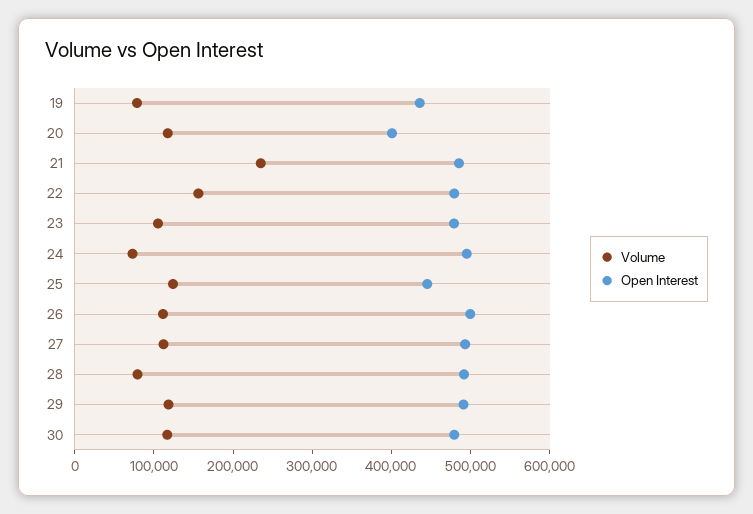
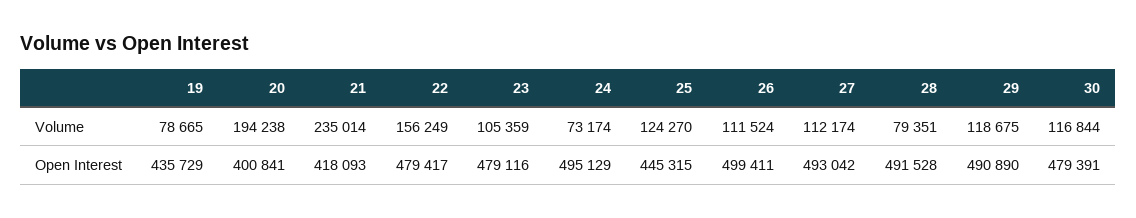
Volume, 20: 120000 -> 194238
Open Interest, 21: 480000 -> 418093

